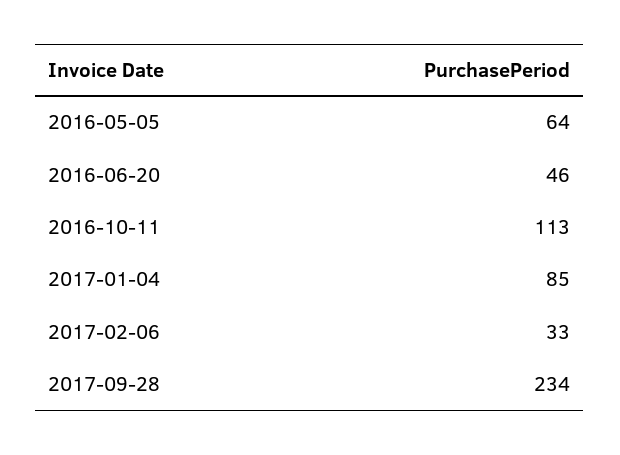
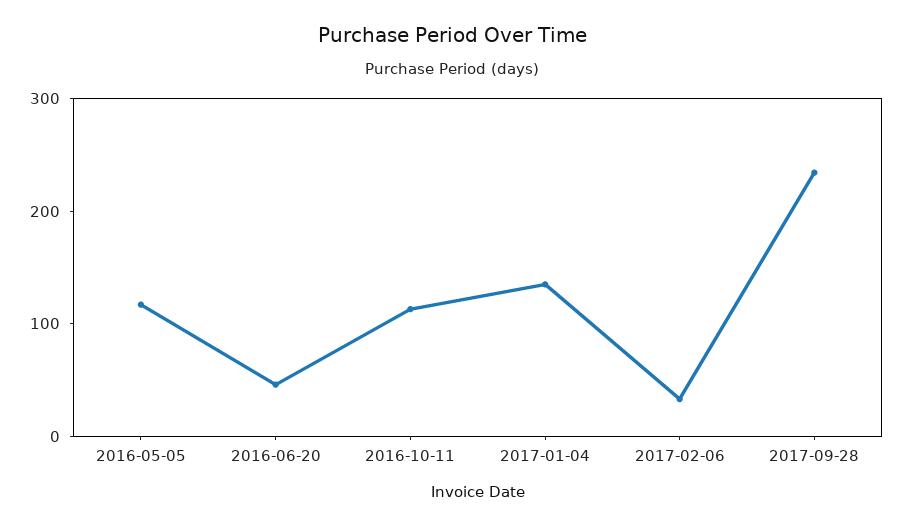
2016-05-05: 64 -> 120
2017-01-04: 85 -> 140

